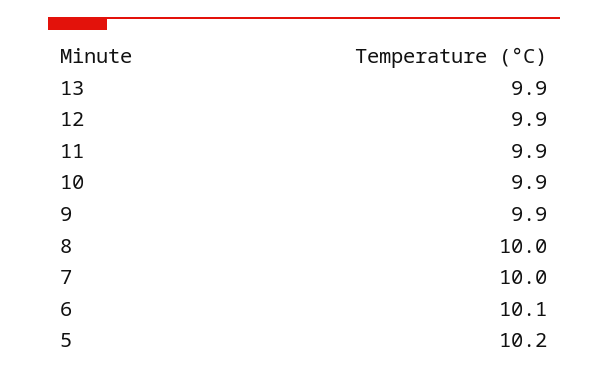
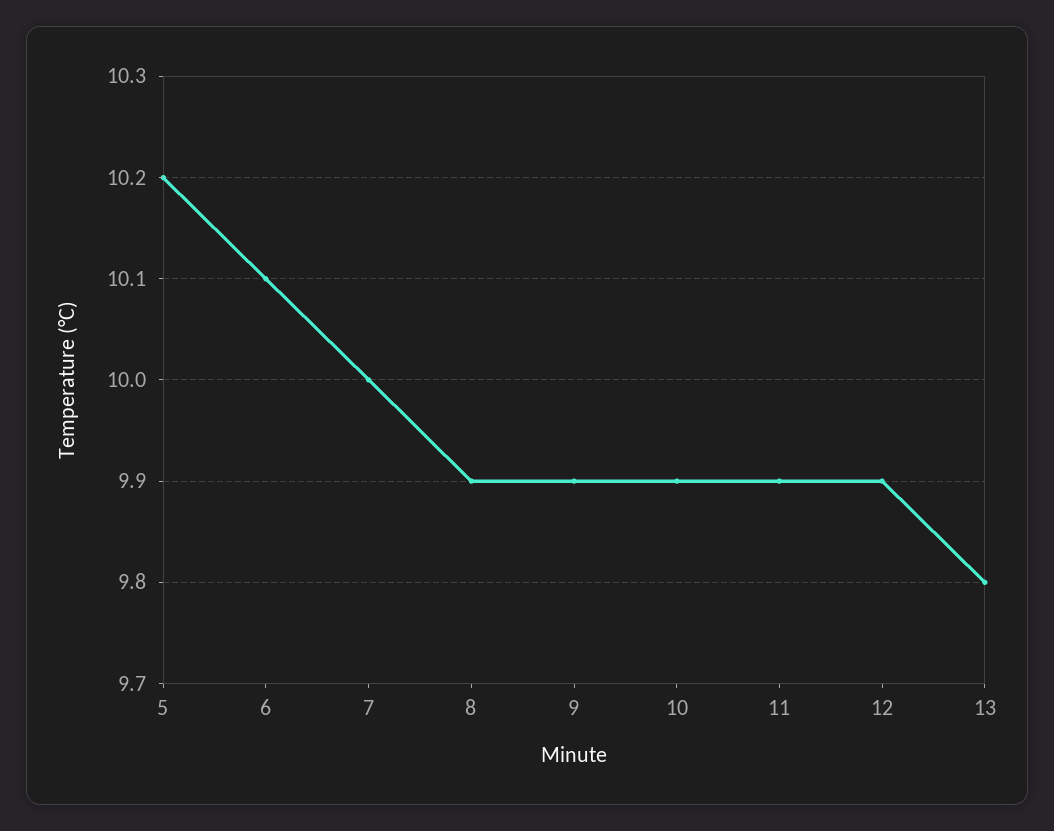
13: 9.9 -> 9.8
8: 10 -> 9.9

